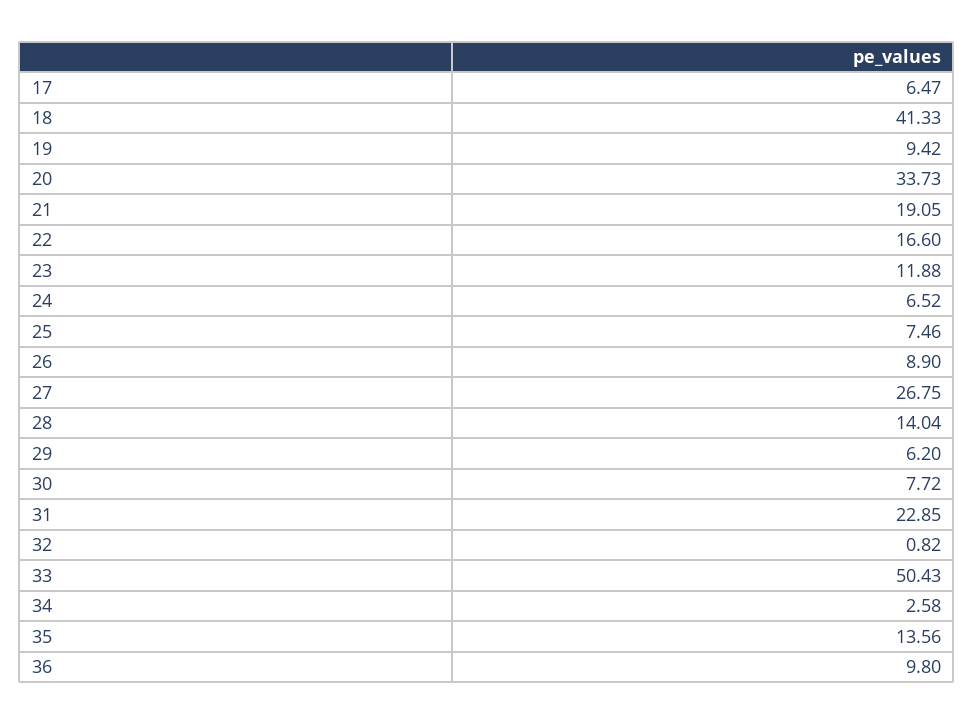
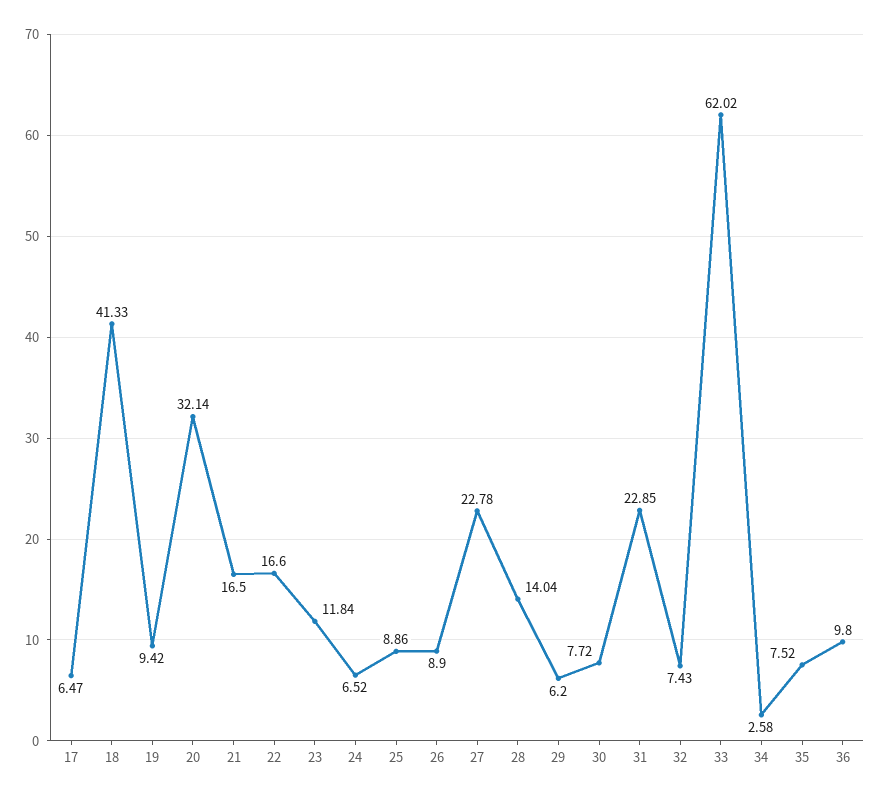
20: 33.73 -> 32.14
21: 19.05 -> 16.5
23: 11.88 -> 11.84
25: 7.46 -> 8.86
27: 26.75 -> 22.78
32: 0.82 -> 7.43
33: 50.43 -> 62.02
35: 13.56 -> 7.52

